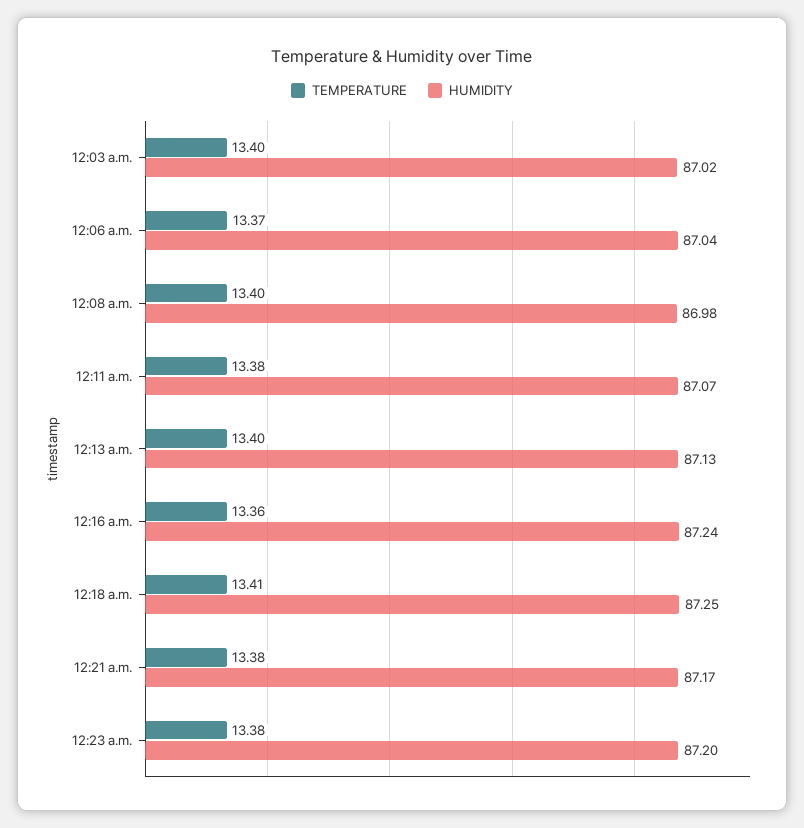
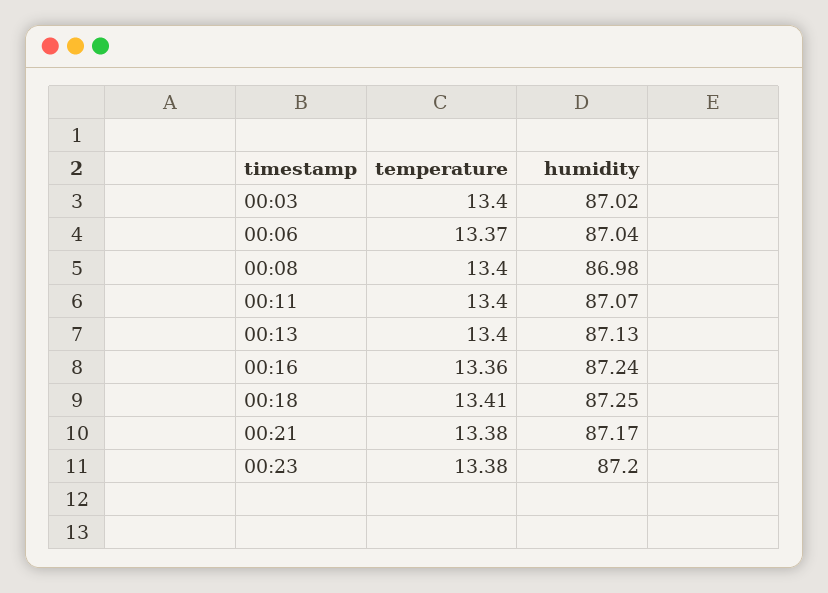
TEMPERATURE, 12:11 a.m.: 13.38 -> 13.4

